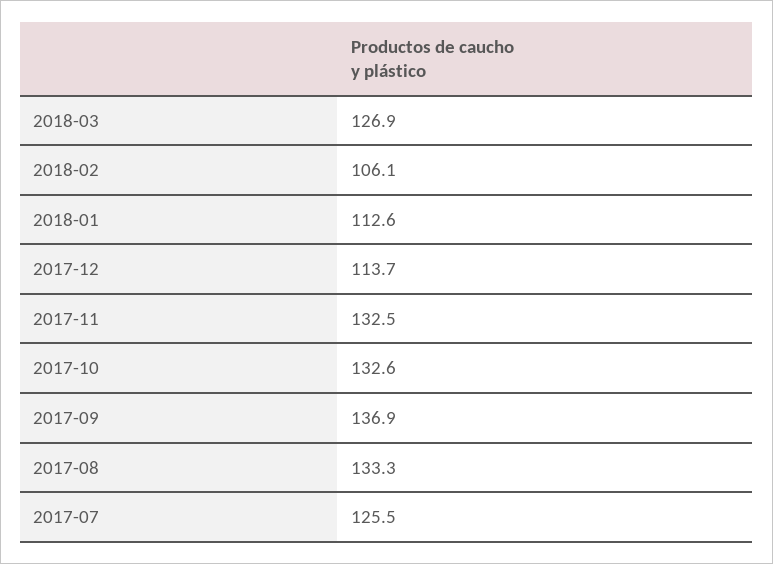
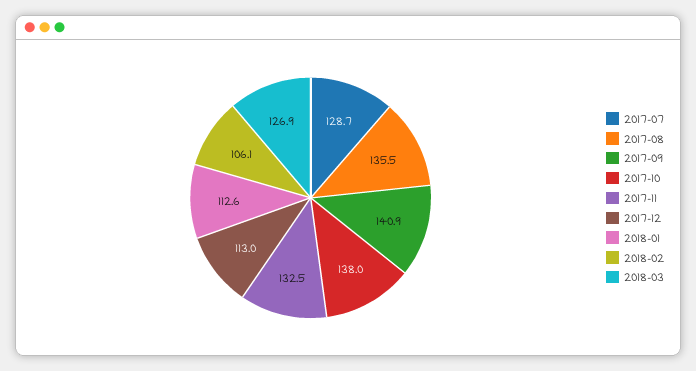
2017-12: 113.7 -> 113
2017-10: 132.6 -> 138
2017-09: 136.9 -> 140.9
2017-08: 133.3 -> 135.5
2017-07: 125.5 -> 128.7

